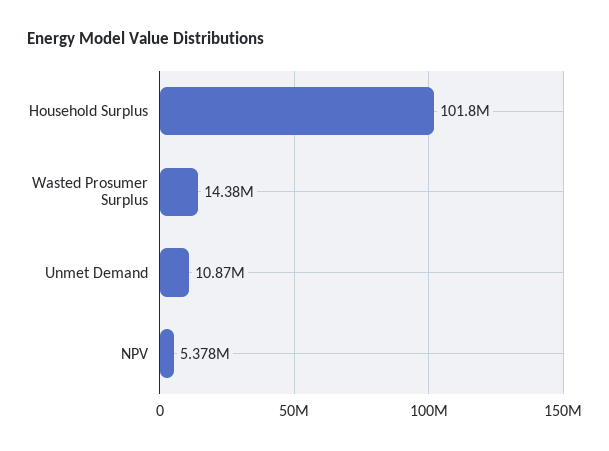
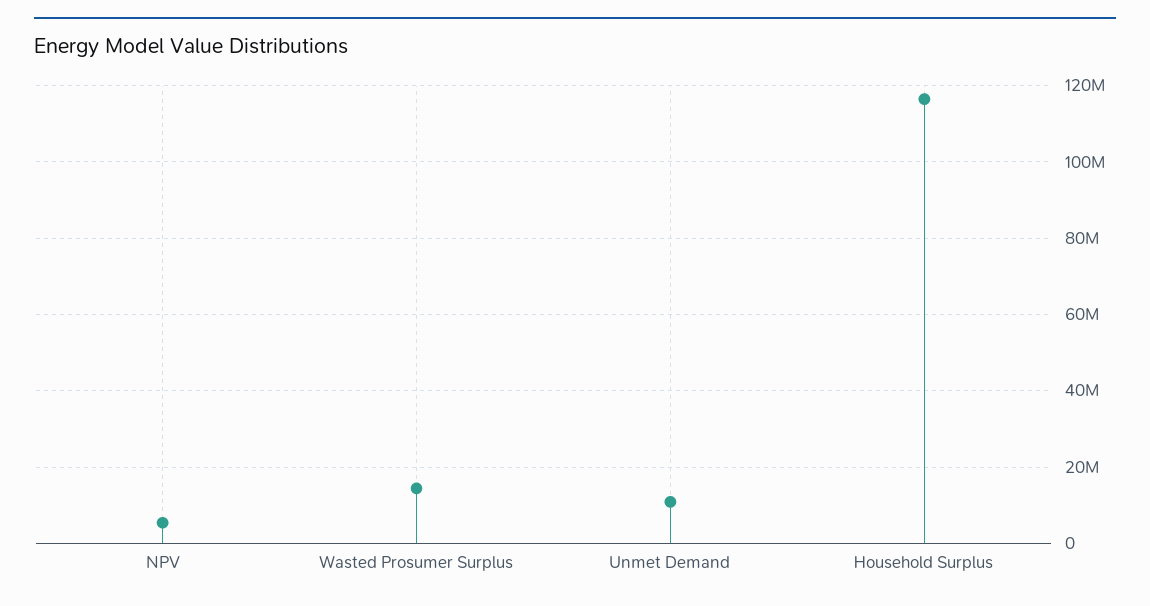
Household Surplus: 101800000 -> 116000000

